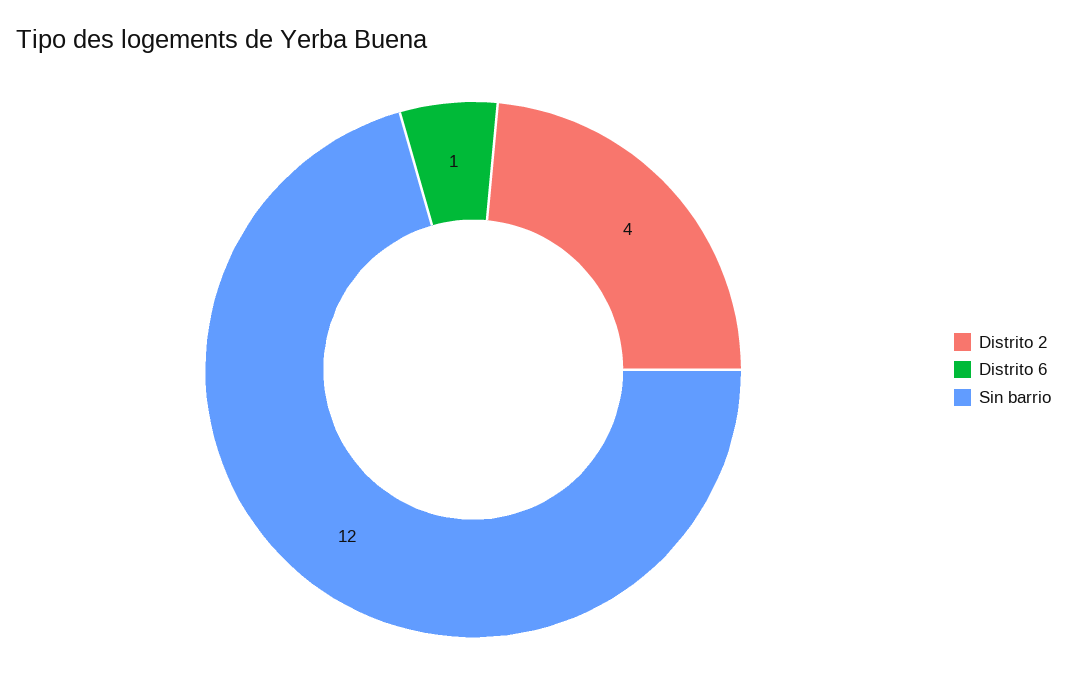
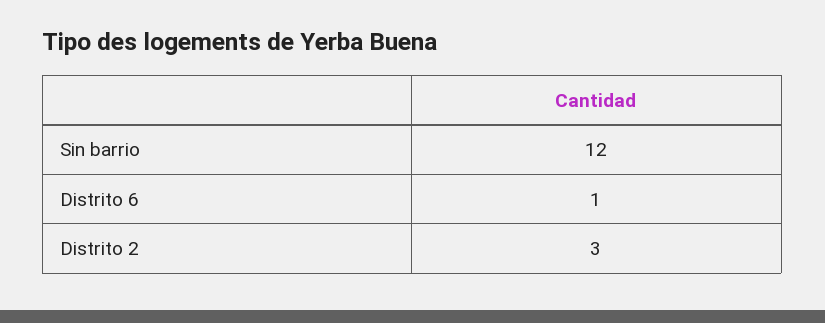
Distrito 2: 4 -> 3

